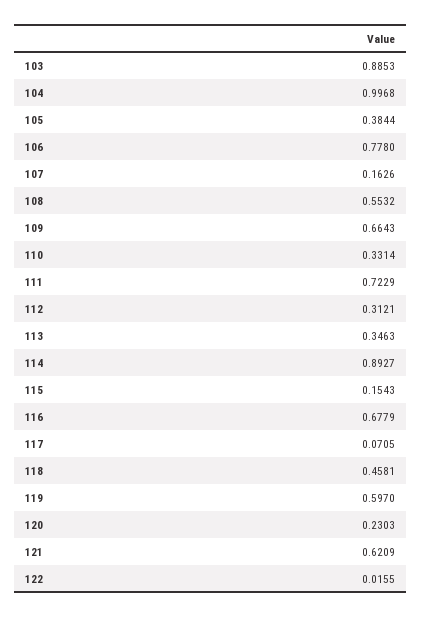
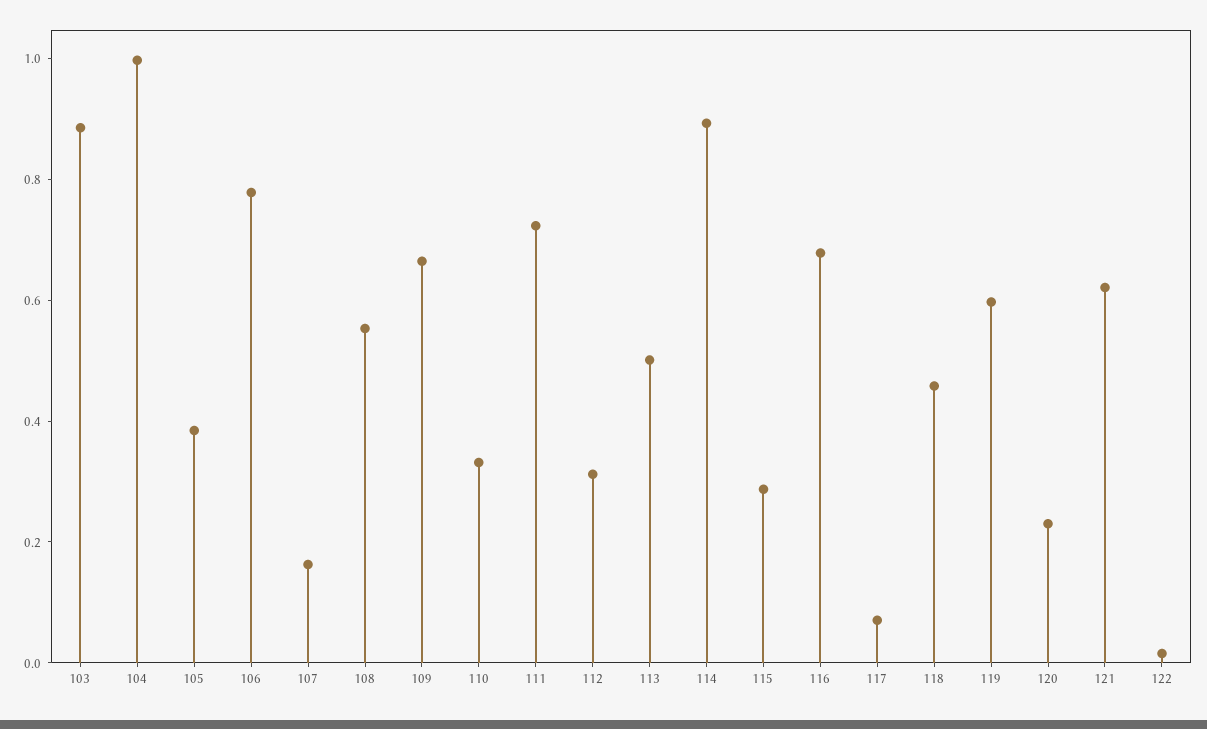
113: 0.3463 -> 0.5
115: 0.1543 -> 0.3

